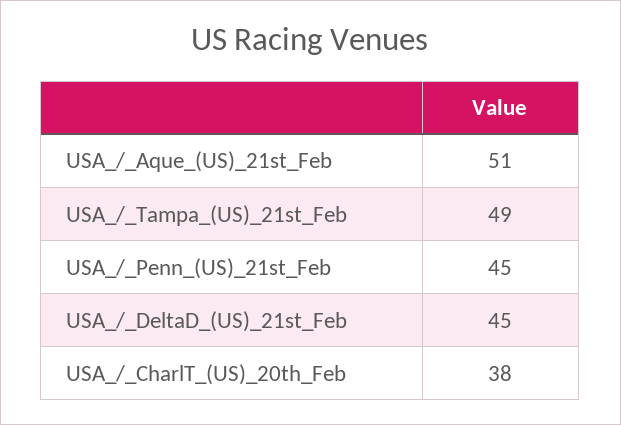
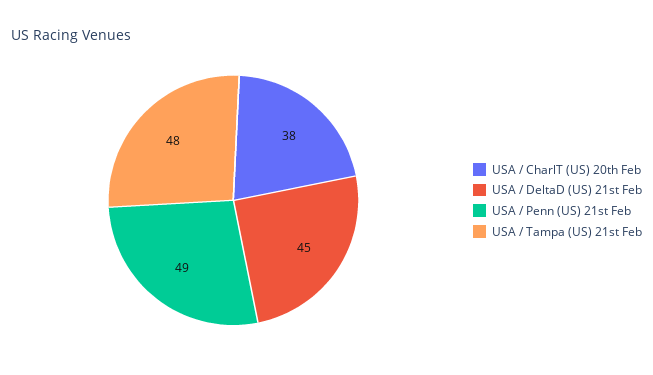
USA_/_Aque_(US)_21st_Feb: 51 -> none
USA_/_Tampa_(US)_21st_Feb: 49 -> 48
USA_/_Penn_(US)_21st_Feb: 45 -> 49

